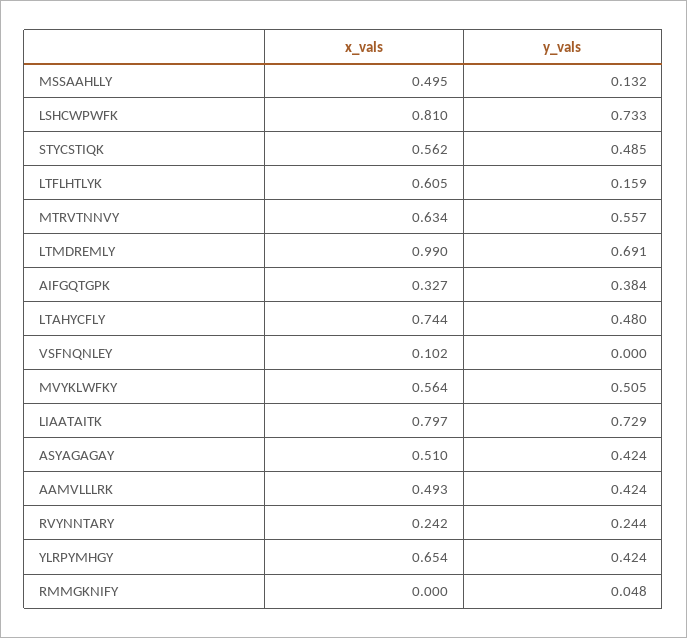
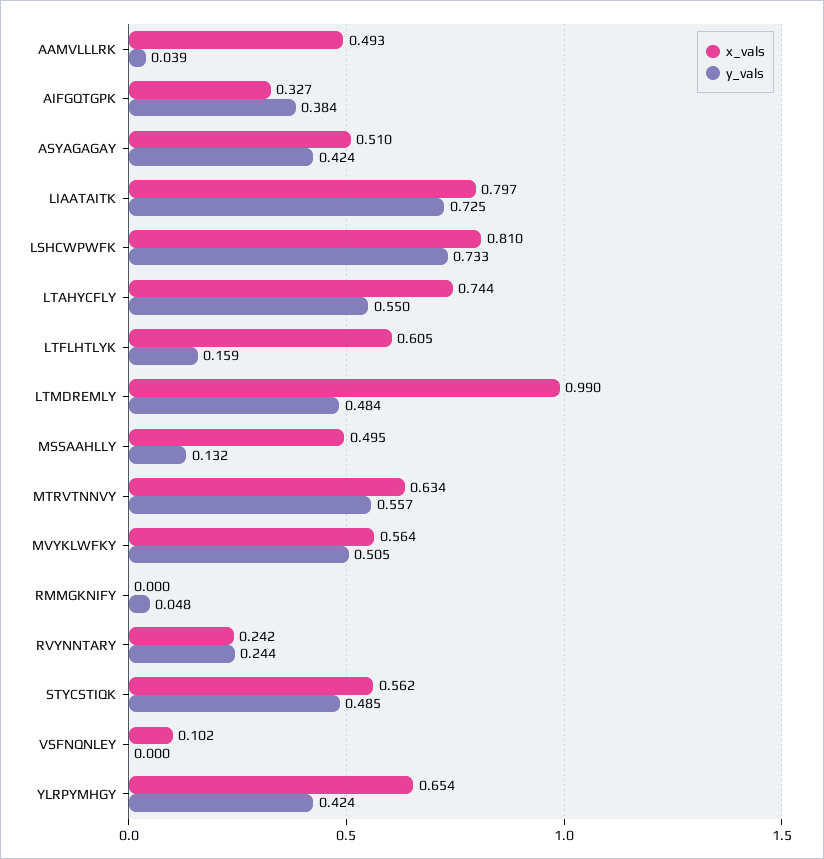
y_vals, LTMDREMLY: 0.691 -> 0.484
y_vals, LTAHYCFLY: 0.48 -> 0.55
y_vals, LIAATAITK: 0.729 -> 0.725
y_vals, AAMVLLLRK: 0.424 -> 0.039

